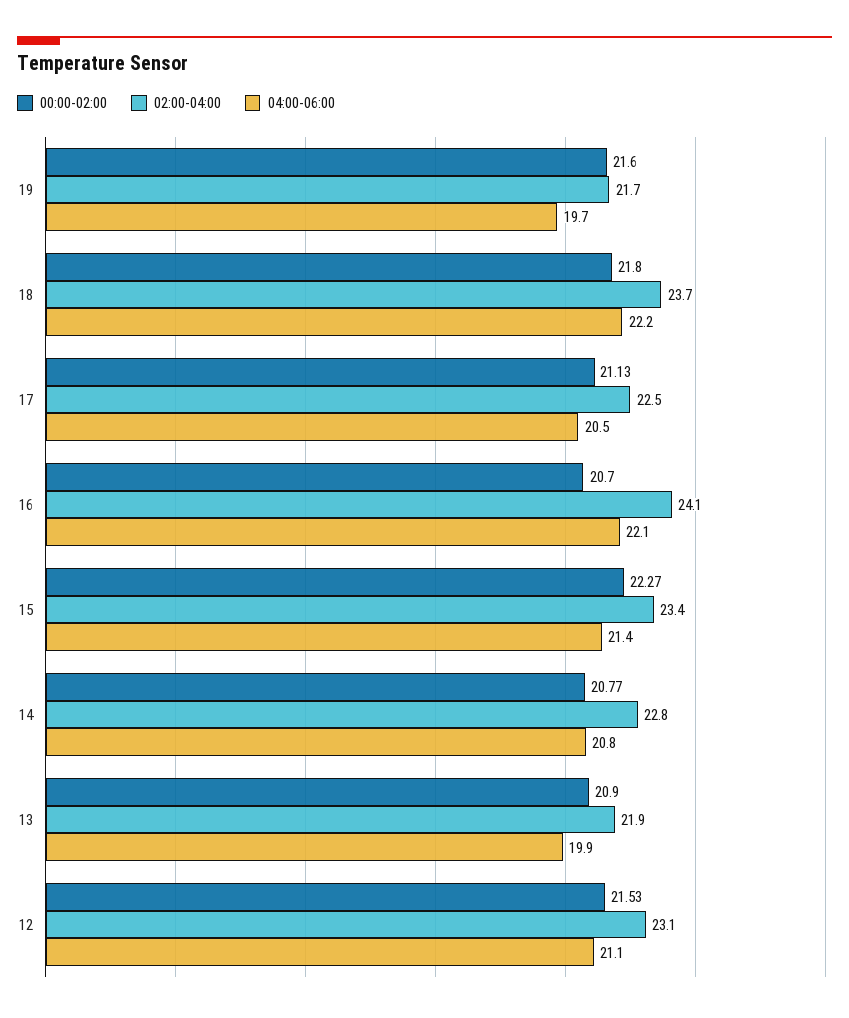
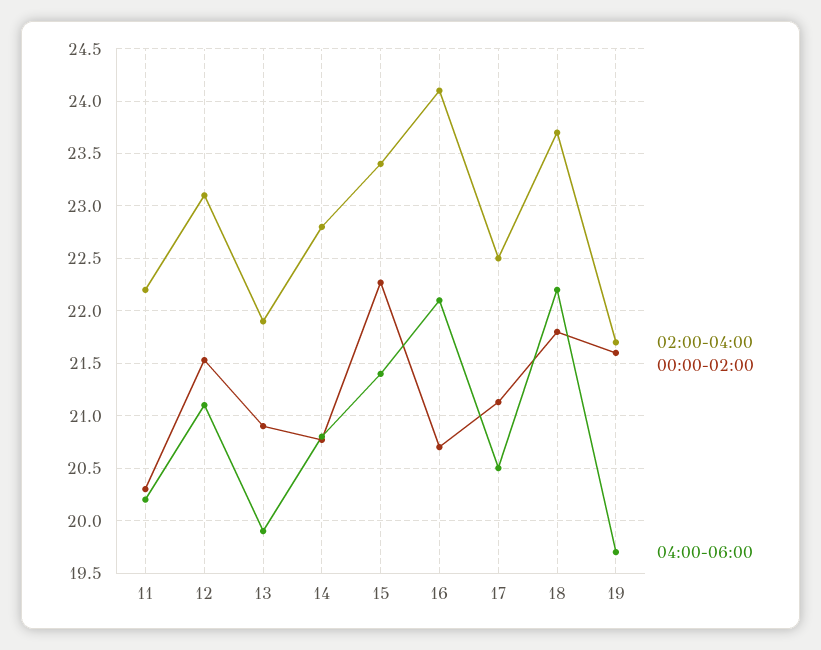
02:00-04:00, 11: none -> 22.2
00:00-02:00, 11: none -> 20.3
04:00-06:00, 11: none -> 20.2

